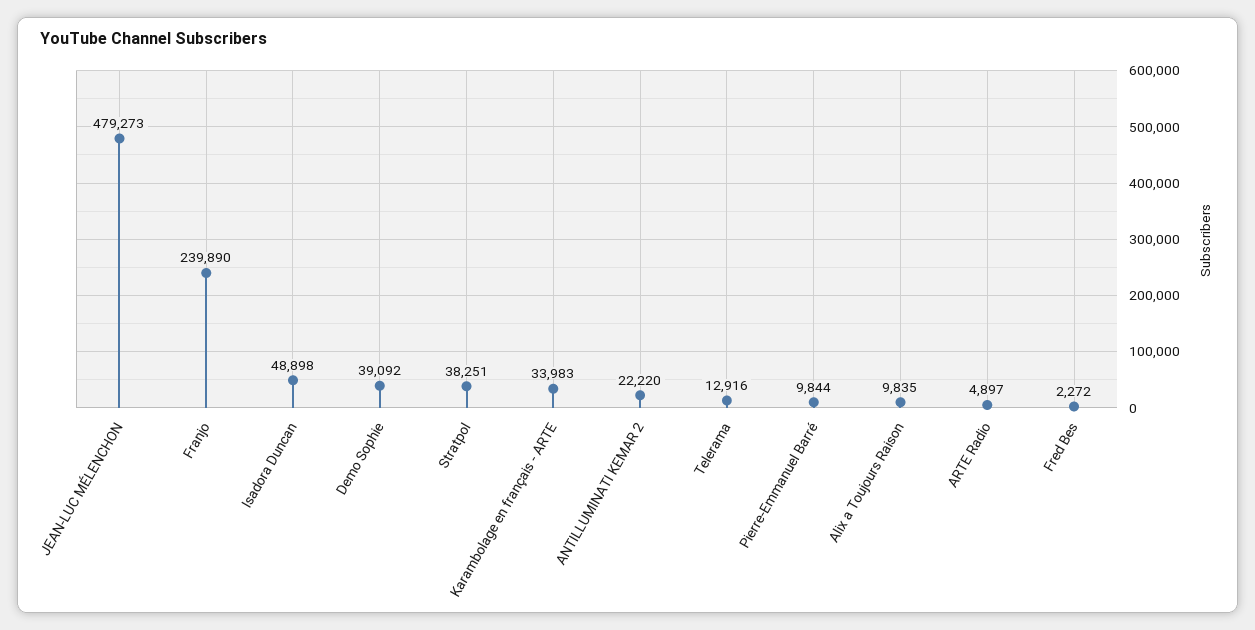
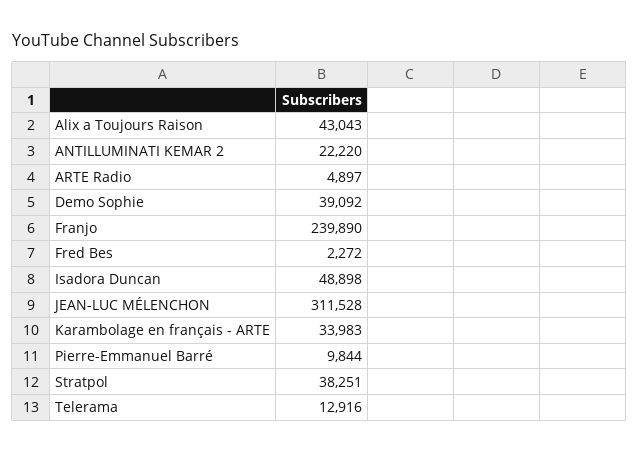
JEAN-LUC MÉLENCHON: 479273 -> 311528
Alix a Toujours Raison: 9835 -> 43043

